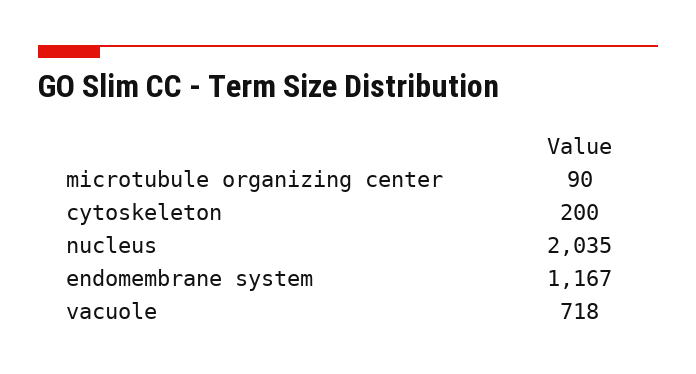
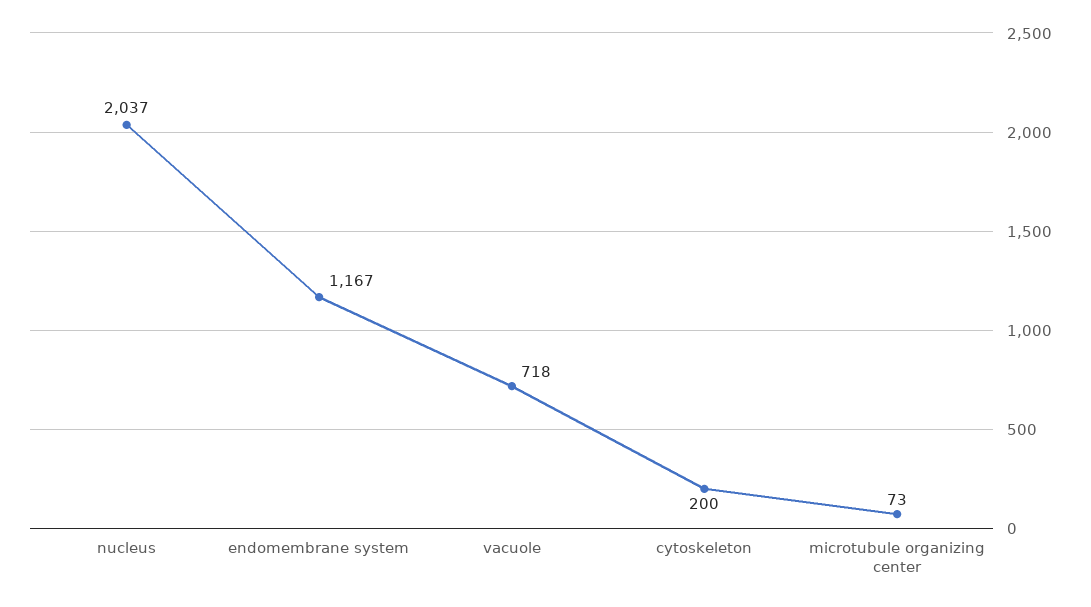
microtubule organizing center: 90 -> 73
nucleus: 2035 -> 2037

